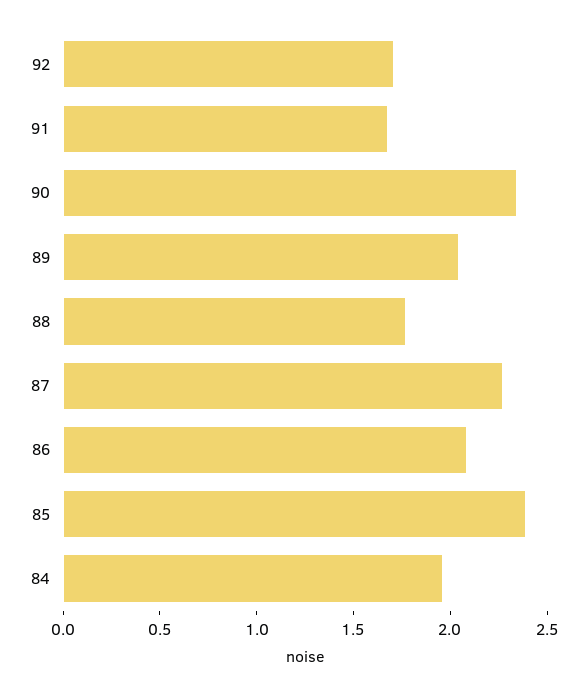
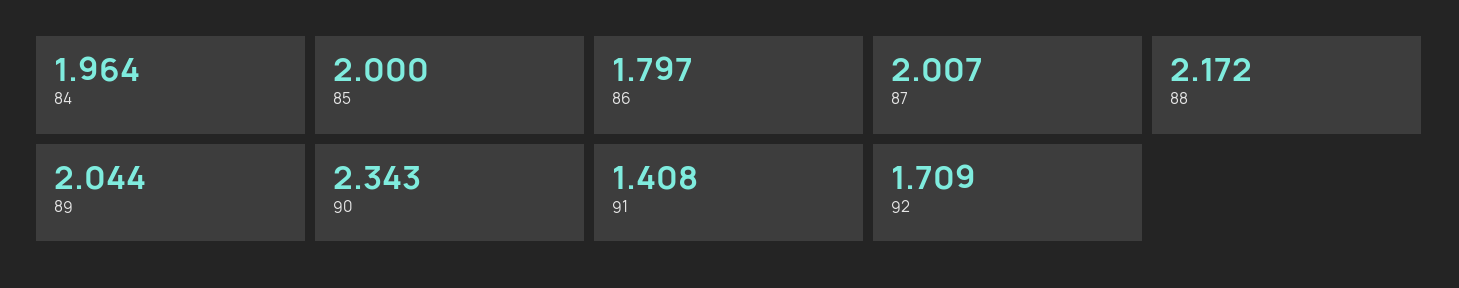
91: 1.7 -> 1.408
88: 1.8 -> 2.172
87: 2.3 -> 2.007
86: 2.1 -> 1.797
85: 2.4 -> 2

